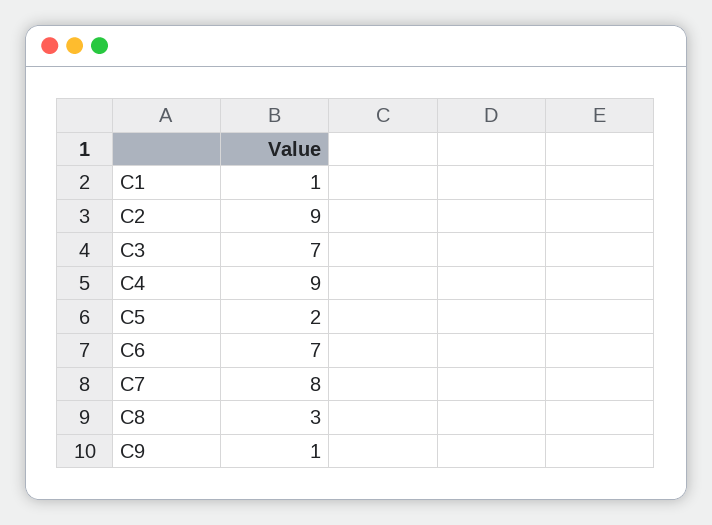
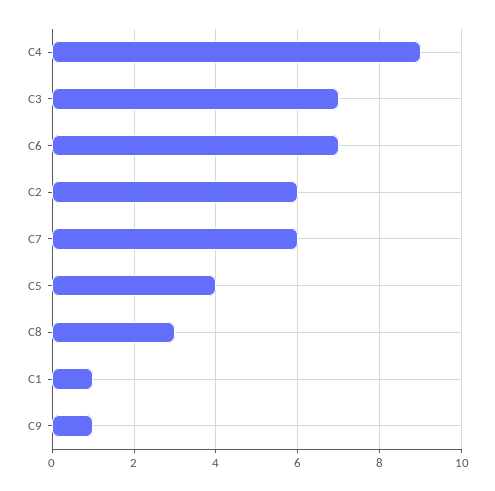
C2: 9 -> 6
C5: 2 -> 4
C7: 8 -> 6

